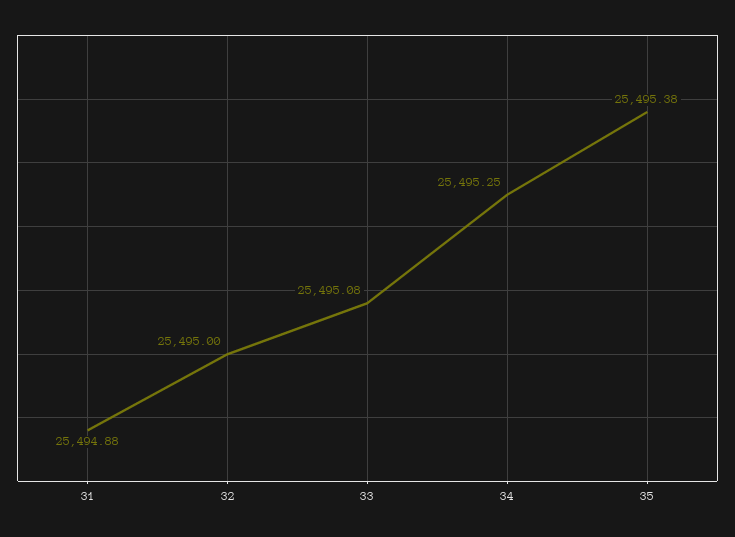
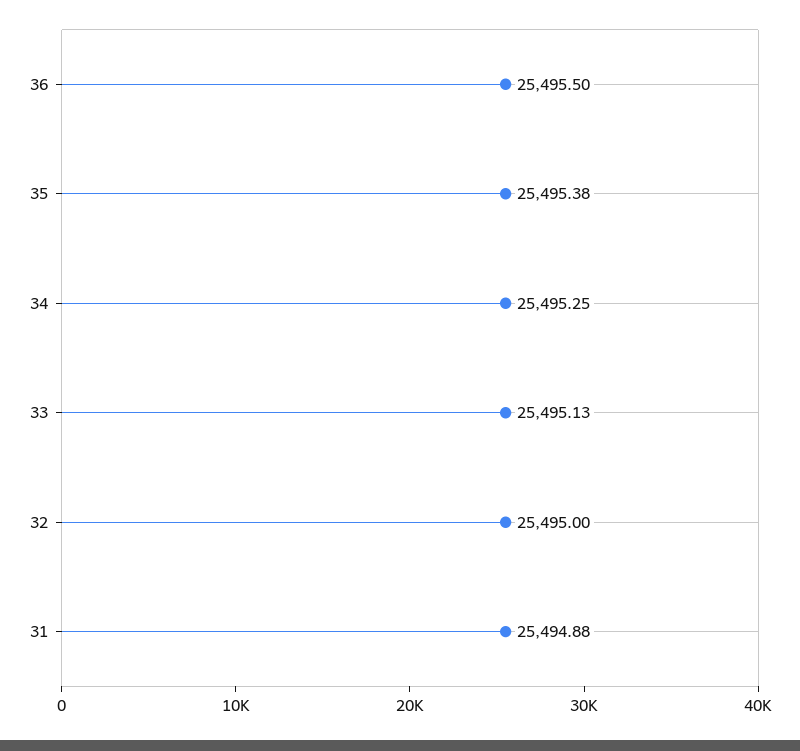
33: 25495.08 -> 25495.13
36: none -> 25495.5

